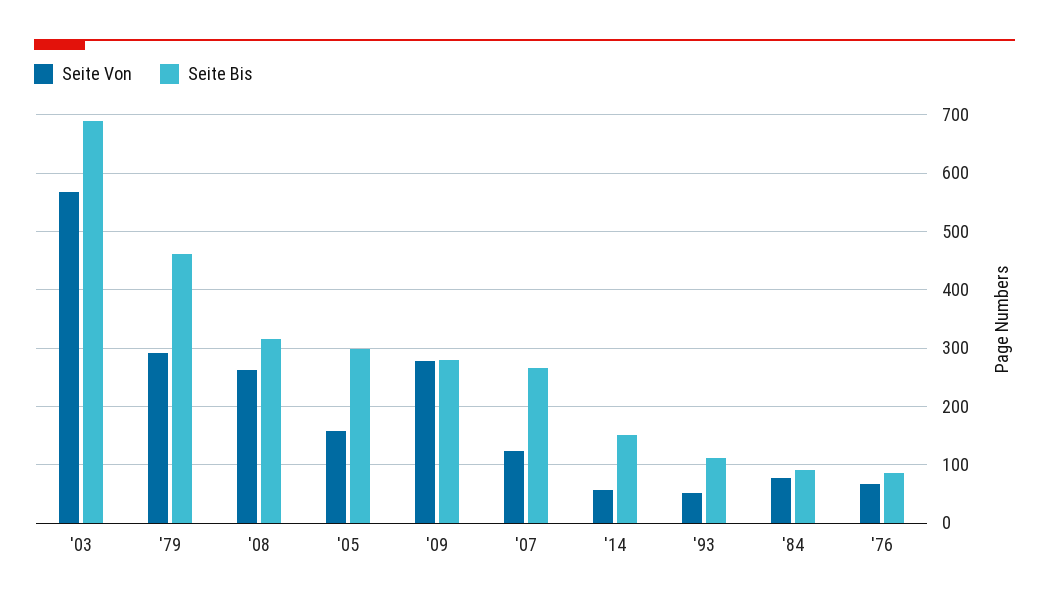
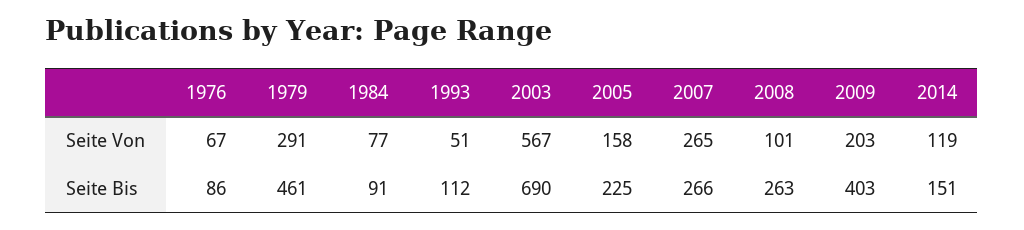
Seite Von, '08: 260 -> 101
Seite Bis, '08: 320 -> 263
Seite Bis, '05: 300 -> 225
Seite Von, '09: 280 -> 203
Seite Bis, '09: 280 -> 403
Seite Von, '07: 120 -> 265
Seite Von, '14: 60 -> 119

